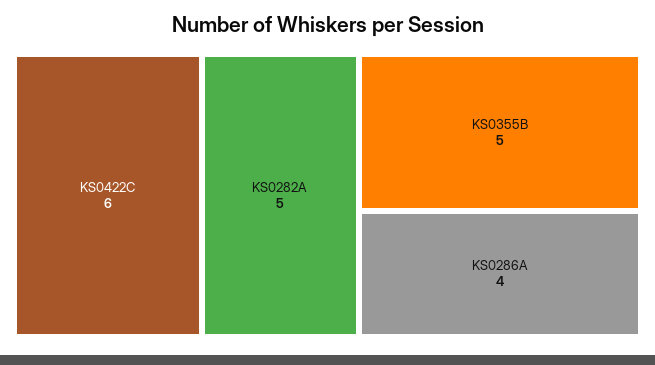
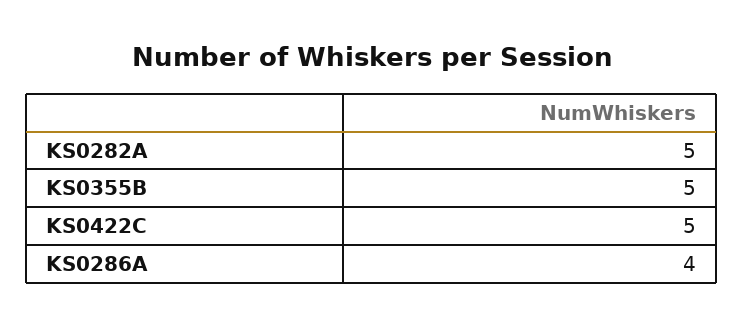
KS0422C: 6 -> 5

